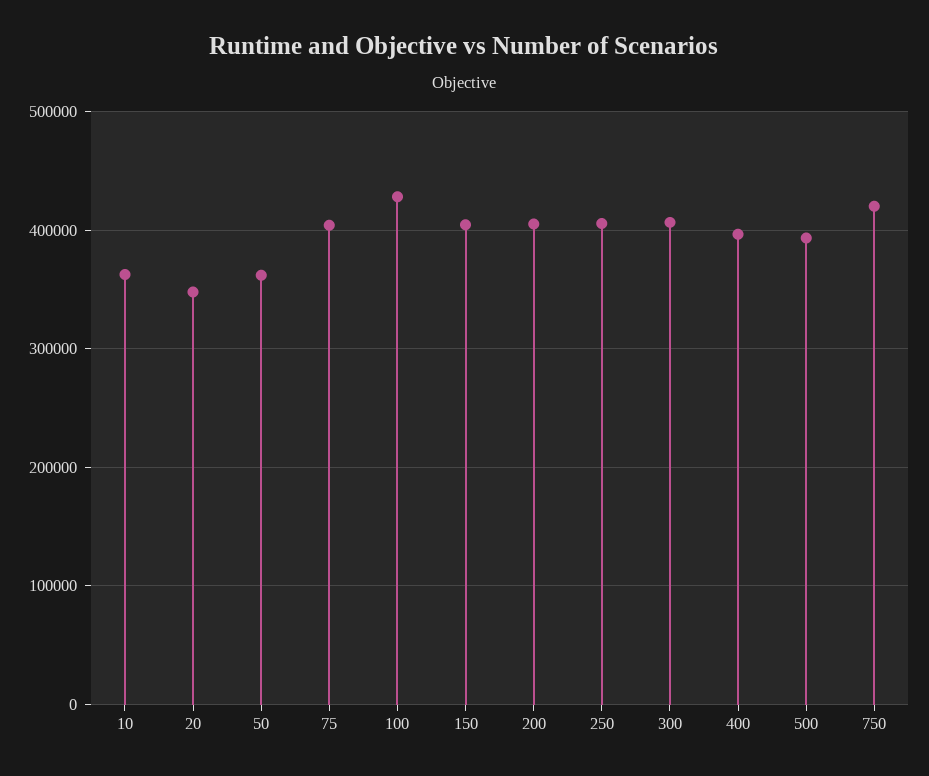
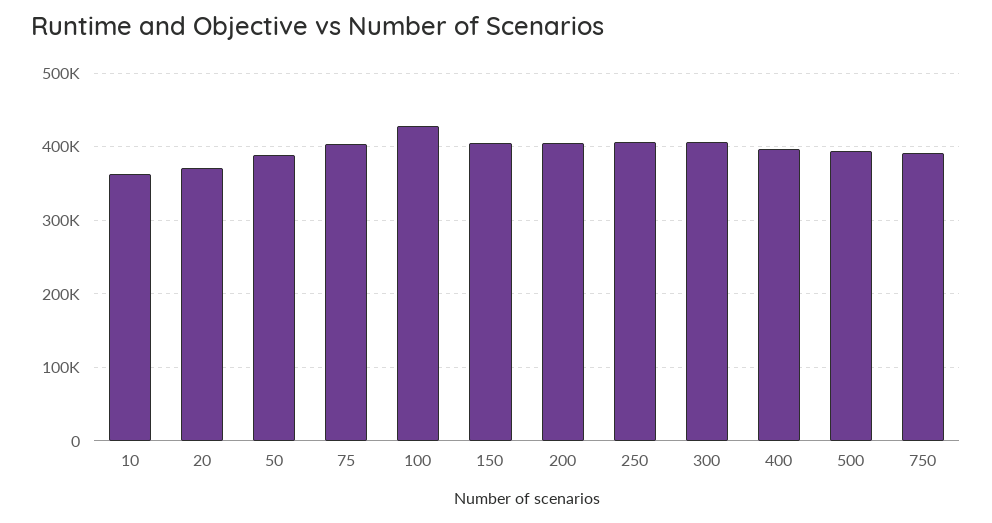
20: 350000 -> 370000
50: 360000 -> 390000
750: 420000 -> 390000

